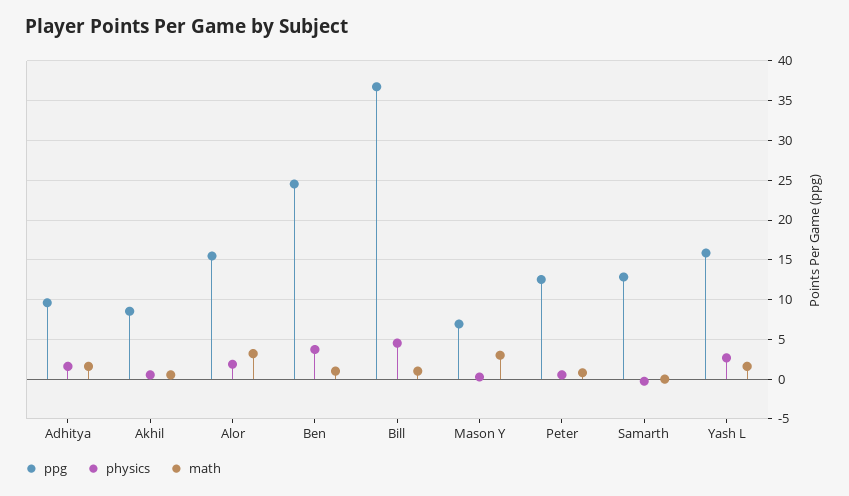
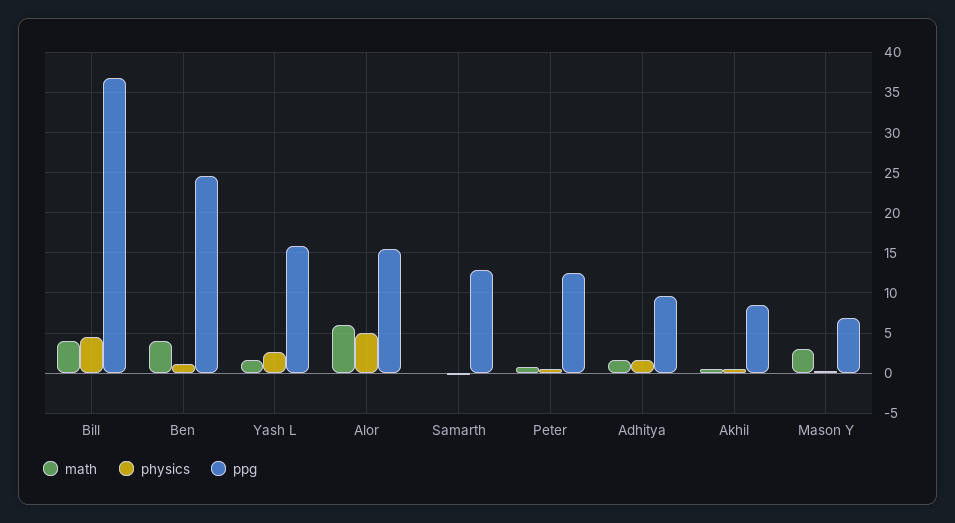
physics, Alor: 2 -> 5
math, Alor: 3 -> 6
physics, Ben: 4 -> 1
math, Ben: 1 -> 4
math, Bill: 1 -> 4

